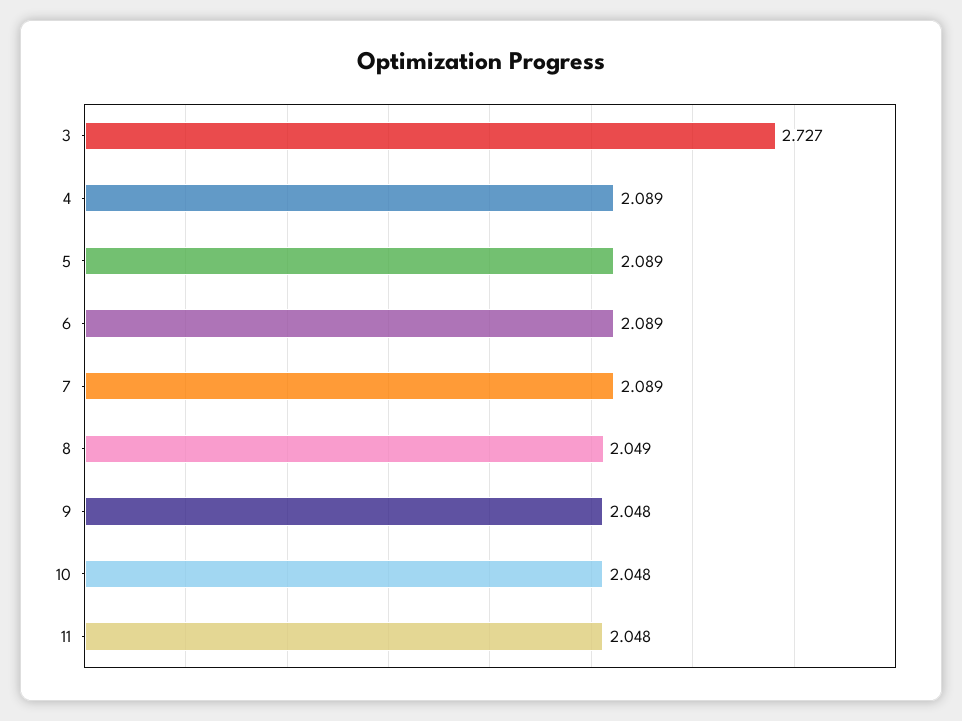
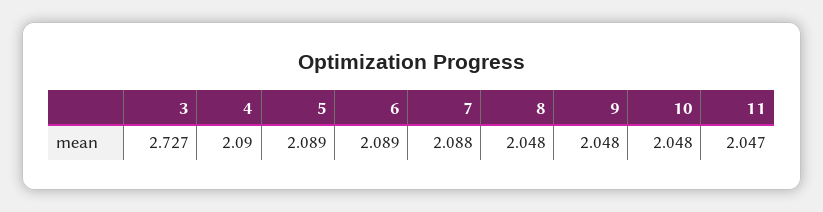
4: 2.089 -> 2.09
7: 2.089 -> 2.088
8: 2.049 -> 2.048
11: 2.048 -> 2.047

